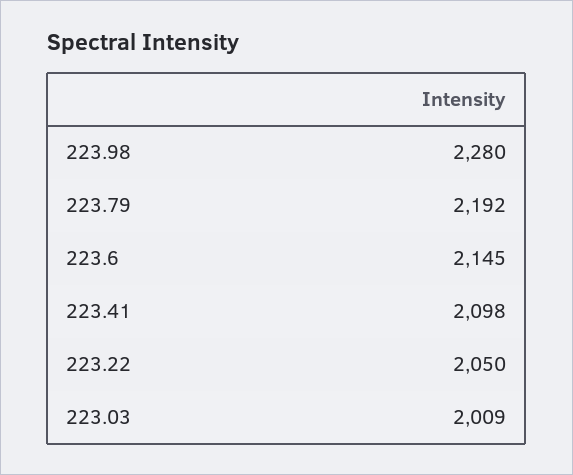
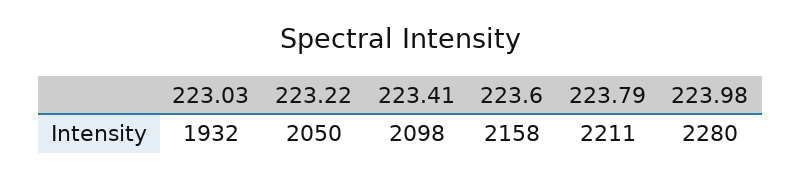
223.79: 2192 -> 2211
223.6: 2145 -> 2158
223.03: 2009 -> 1932

